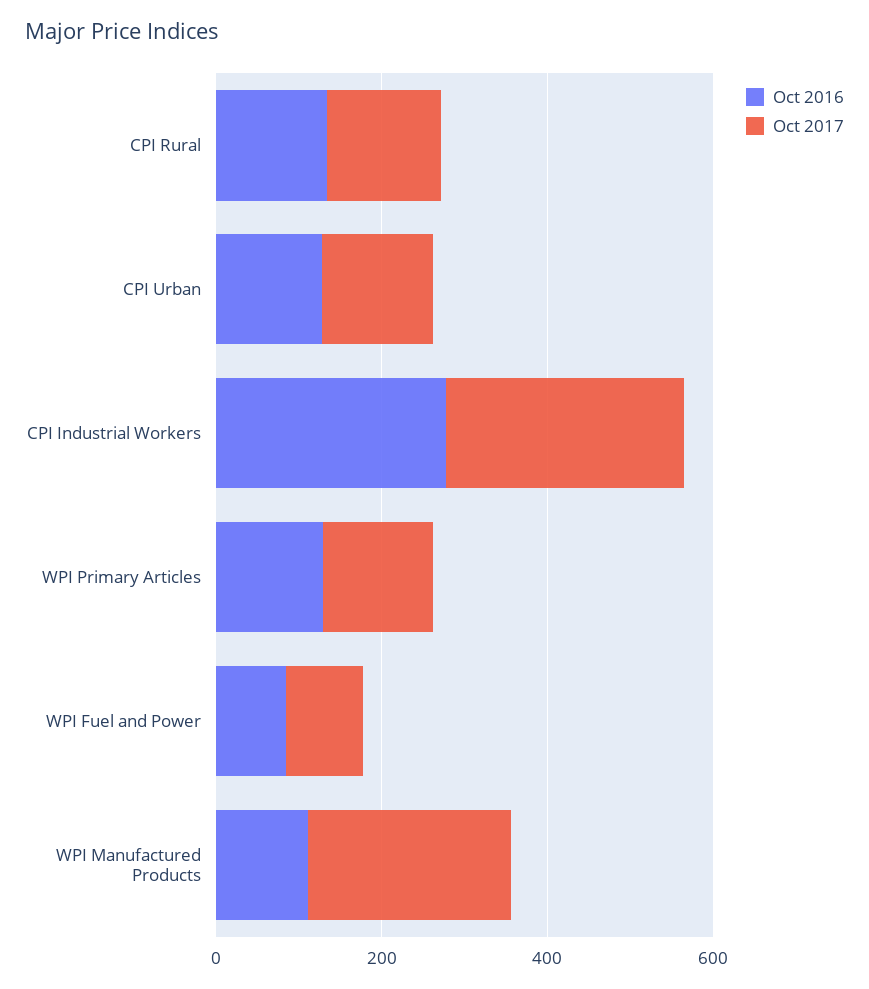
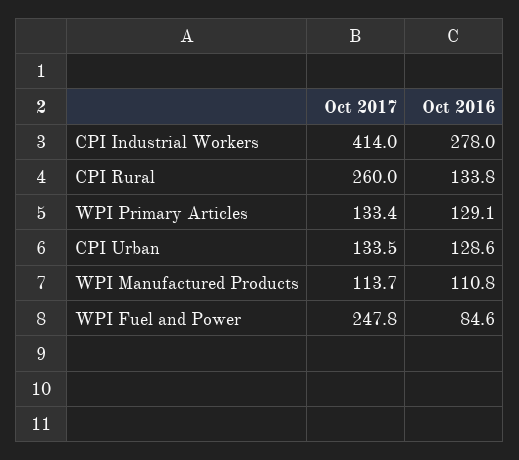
Oct 2017, CPI Rural: 150 -> 260
Oct 2017, CPI Industrial Workers: 300 -> 414
Oct 2017, WPI Fuel and Power: 100 -> 247.8
Oct 2017, WPI Manufactured Products: 250 -> 113.7

